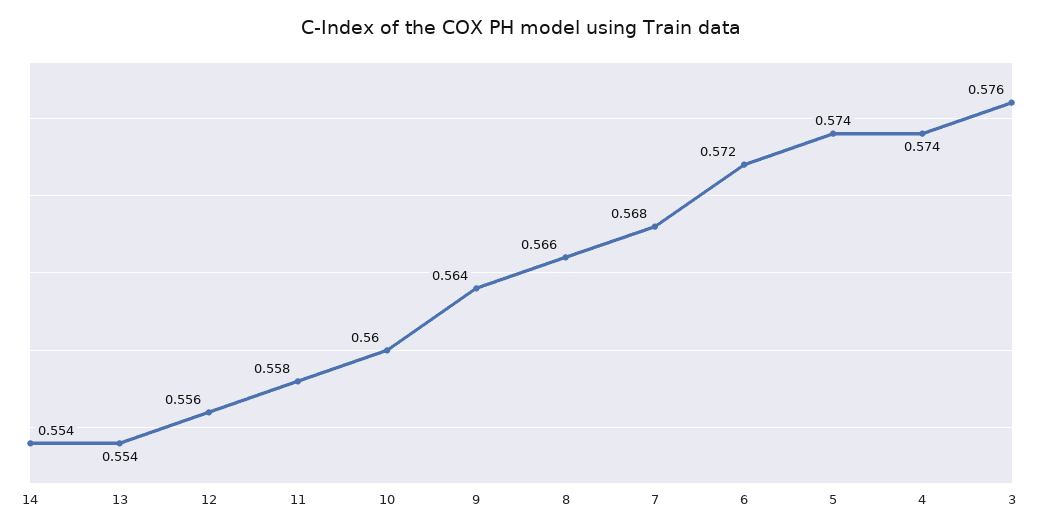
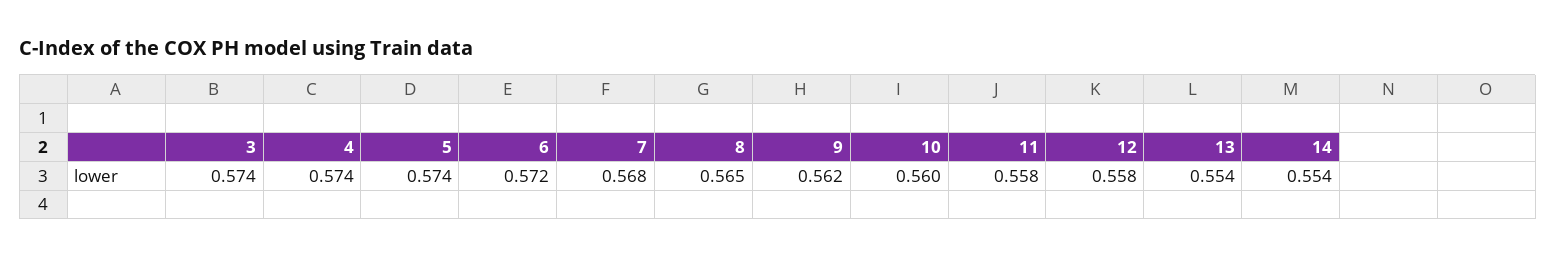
12: 0.556 -> 0.558
9: 0.564 -> 0.562
8: 0.566 -> 0.565
3: 0.576 -> 0.574

